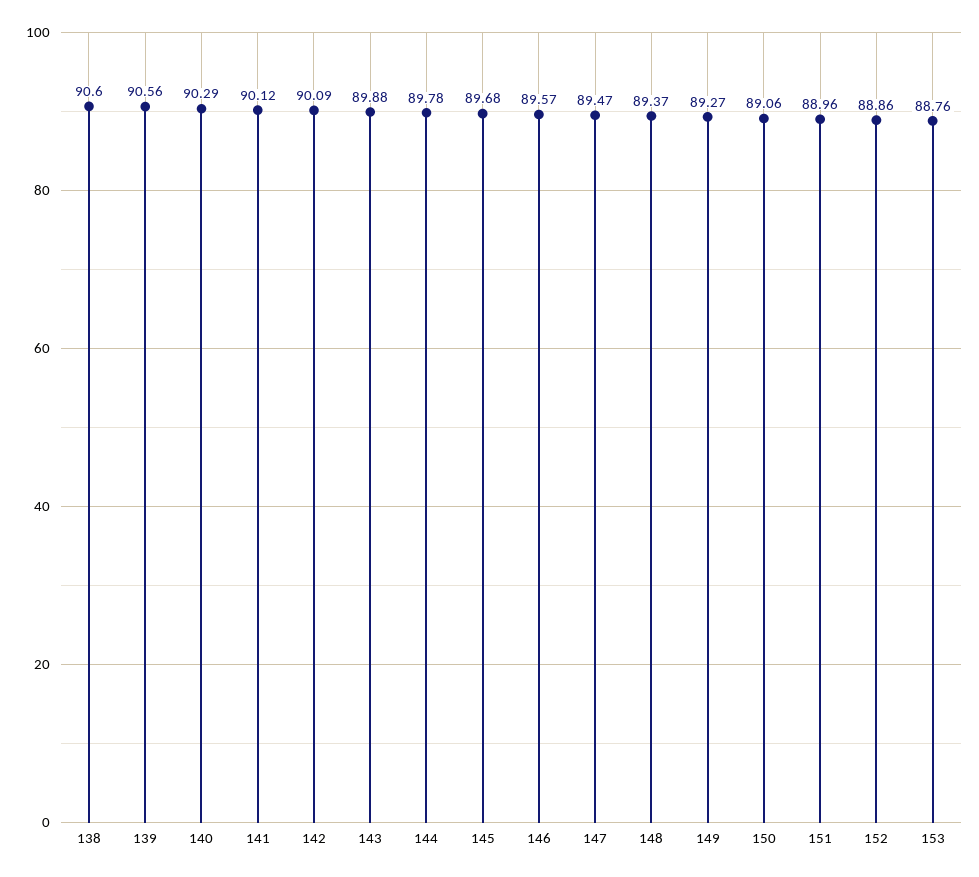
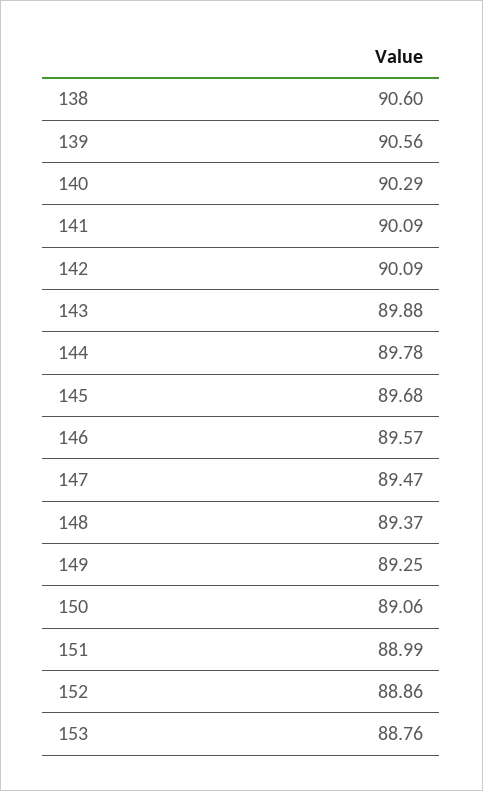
141: 90.12 -> 90.09
149: 89.27 -> 89.25
151: 88.96 -> 88.99

